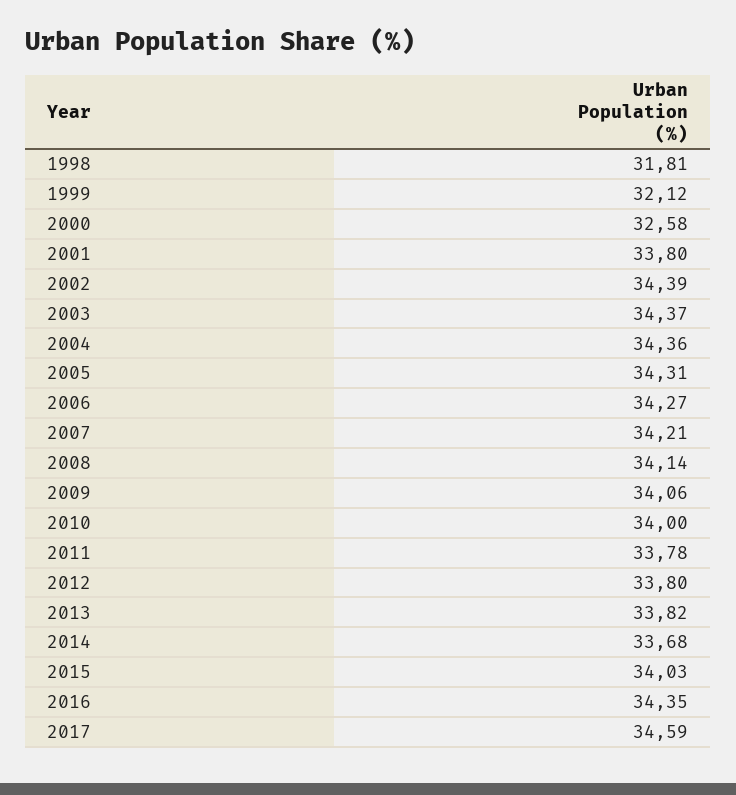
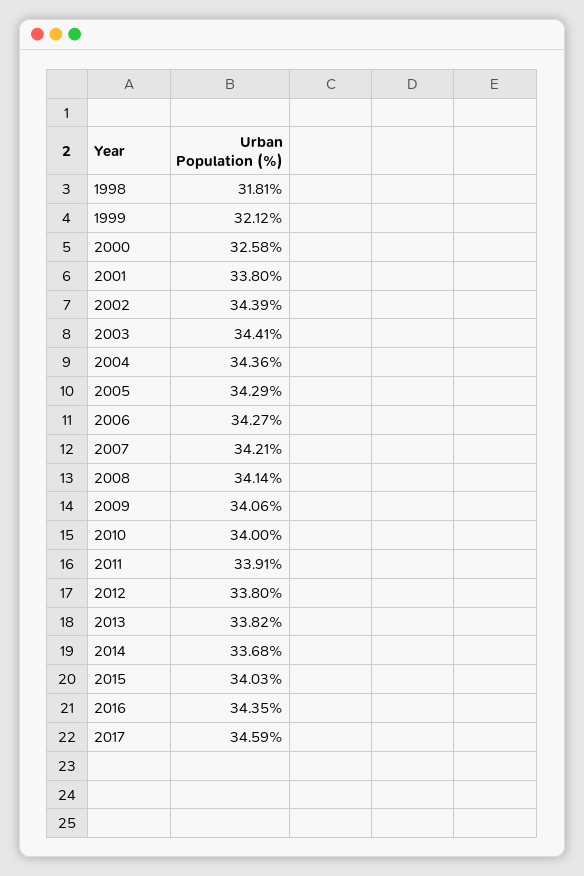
2003: 34.37 -> 34.41
2005: 34.31 -> 34.29
2011: 33.78 -> 33.91

